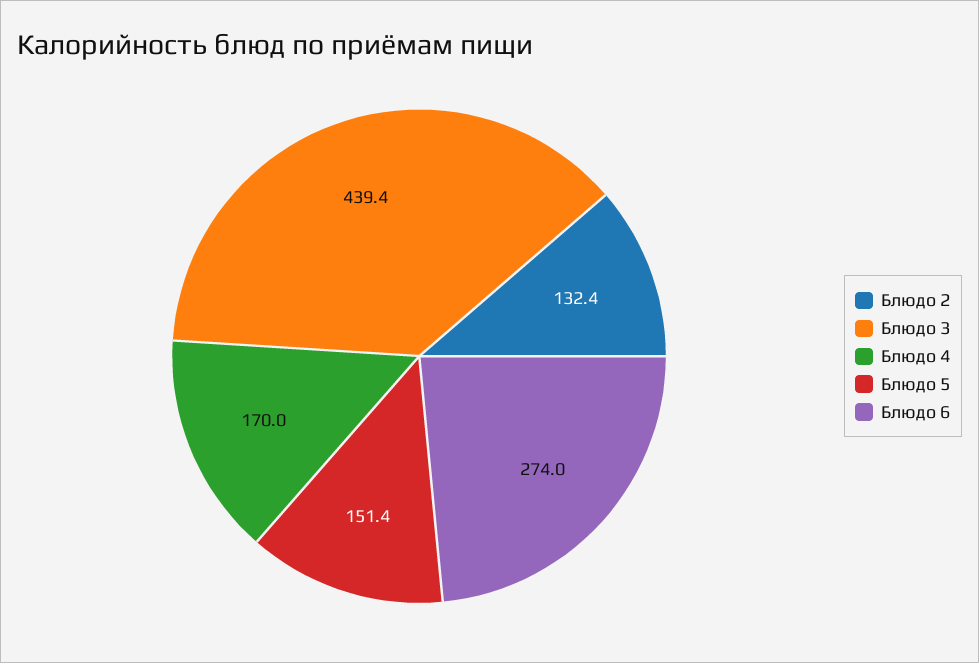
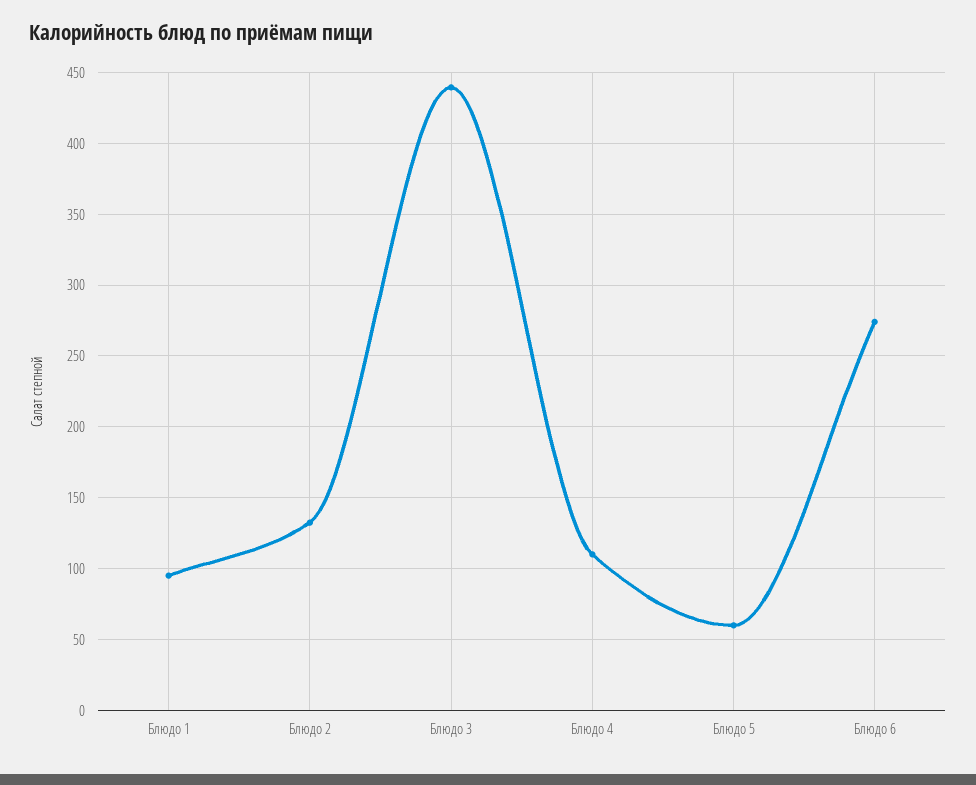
Блюдо 4: 170 -> 110
Блюдо 5: 151.4 -> 60
Блюдо 1: none -> 95

